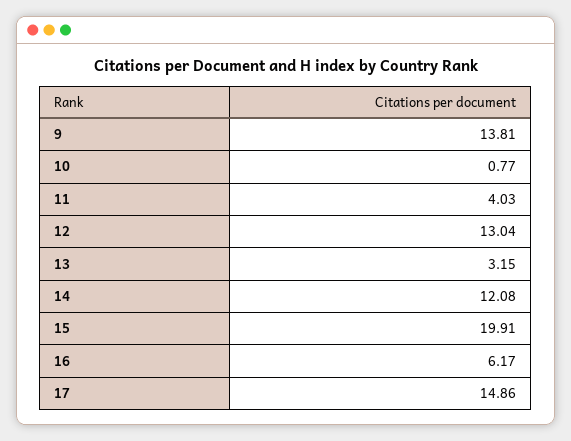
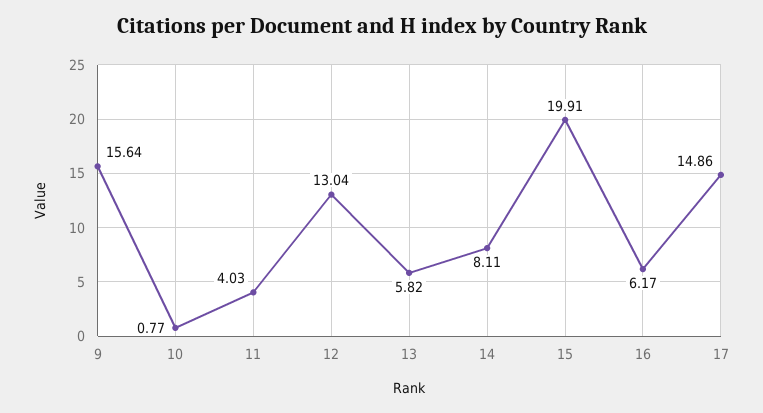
9: 13.81 -> 15.64
13: 3.15 -> 5.82
14: 12.08 -> 8.11

